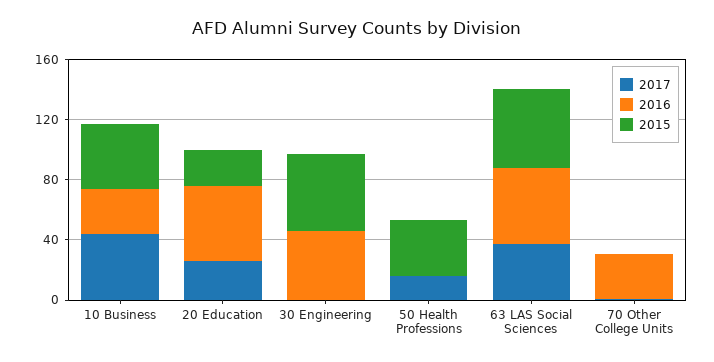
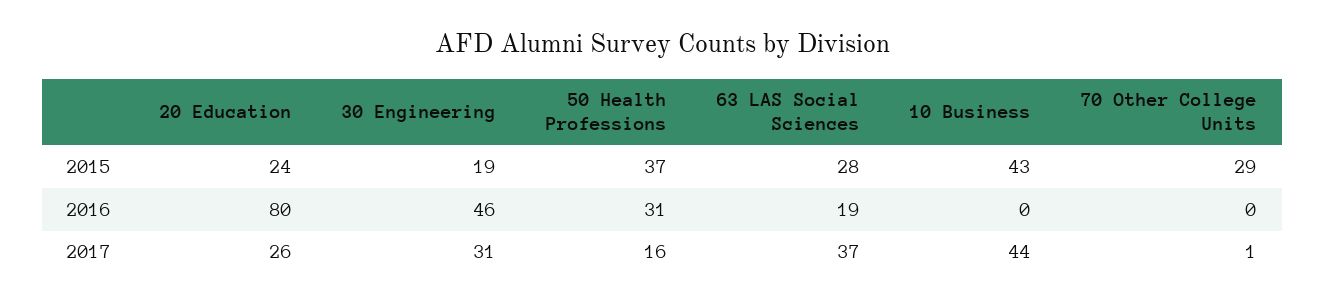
2016, 10 Business: 30 -> 0
2016, 20 Education: 50 -> 80
2017, 30 Engineering: 0 -> 31
2015, 30 Engineering: 50 -> 19
2016, 50 Health Professions: 0 -> 31
2016, 63 LAS Social Sciences: 50 -> 19
2015, 63 LAS Social Sciences: 50 -> 28
2016, 70 Other College Units: 30 -> 0
2015, 70 Other College Units: 0 -> 29

